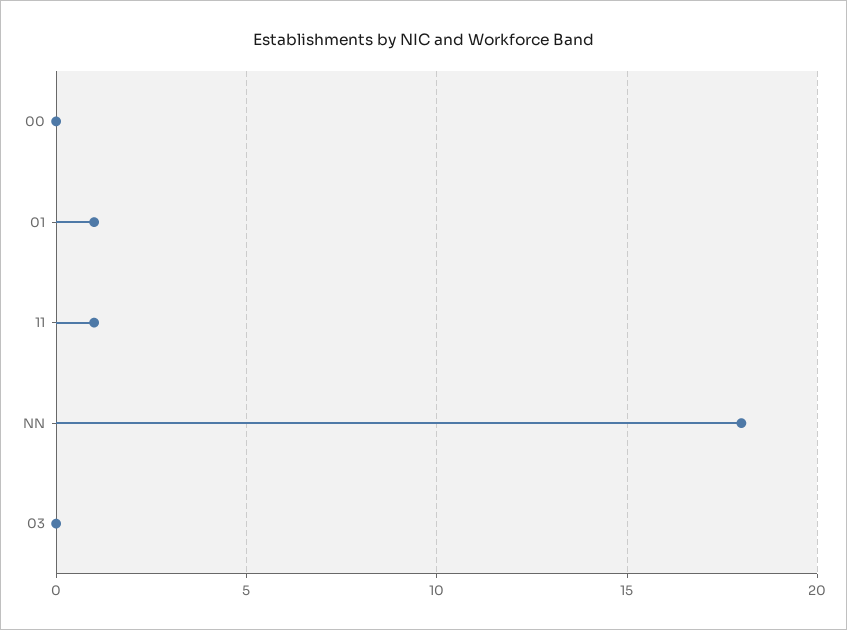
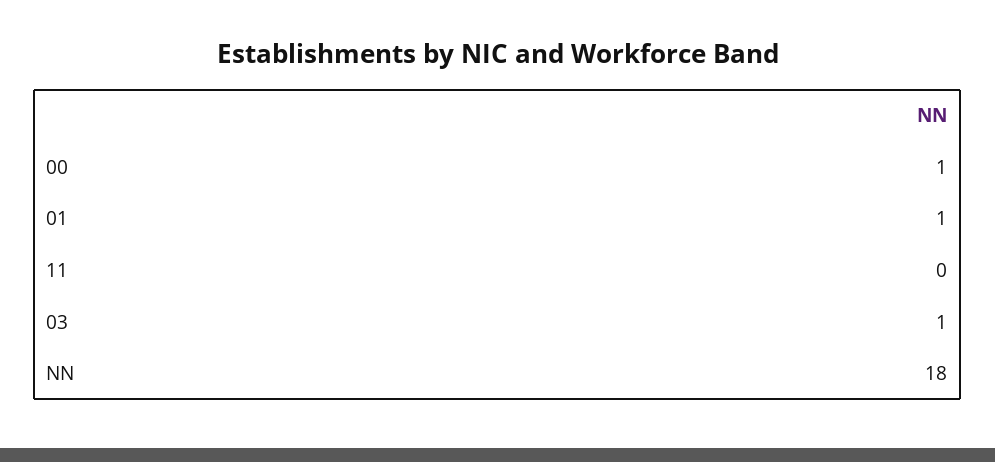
00: 0 -> 1
11: 1 -> 0
03: 0 -> 1

